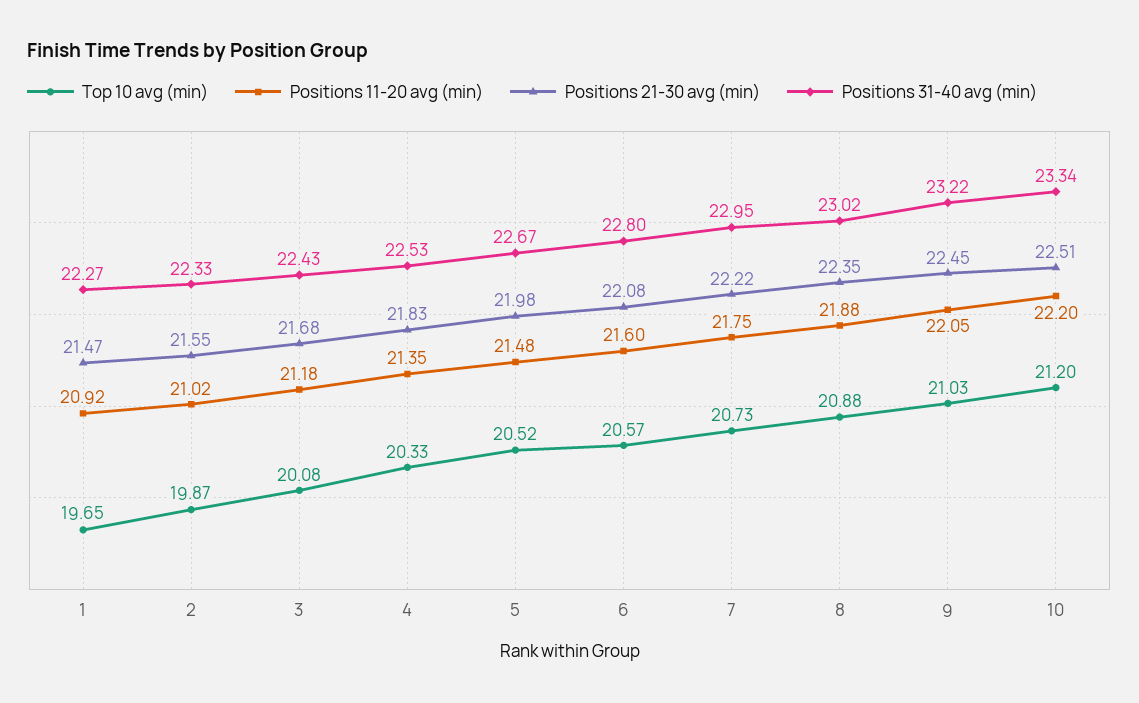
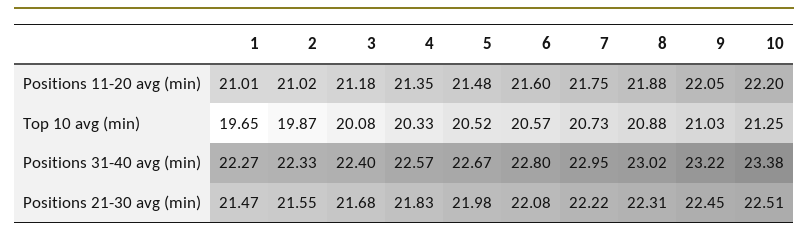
Positions 11-20 avg (min), 1: 20.92 -> 21.01
Positions 31-40 avg (min), 3: 22.43 -> 22.4
Positions 31-40 avg (min), 4: 22.53 -> 22.57
Positions 21-30 avg (min), 8: 22.35 -> 22.31
Top 10 avg (min), 10: 21.2 -> 21.25
Positions 31-40 avg (min), 10: 23.34 -> 23.38

